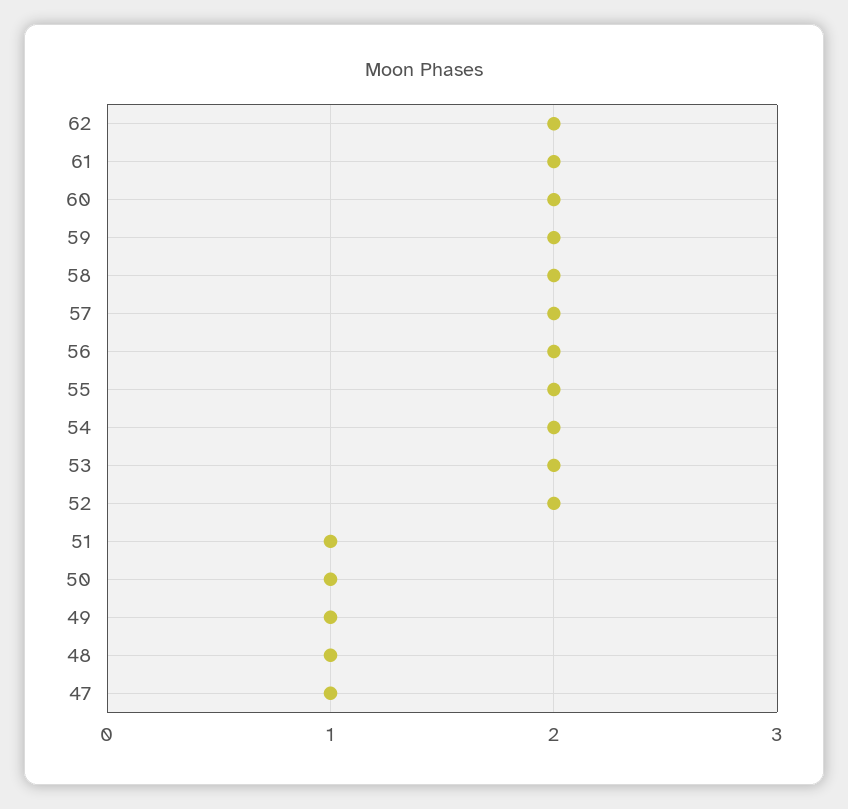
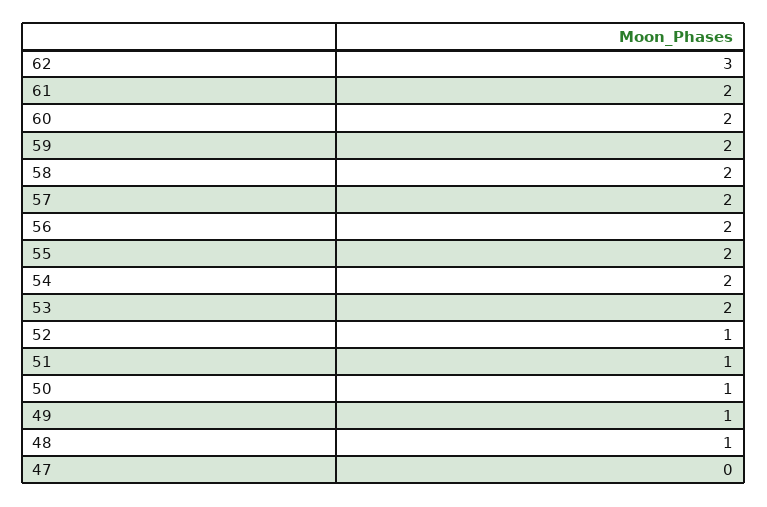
62: 2 -> 3
52: 2 -> 1
47: 1 -> 0

